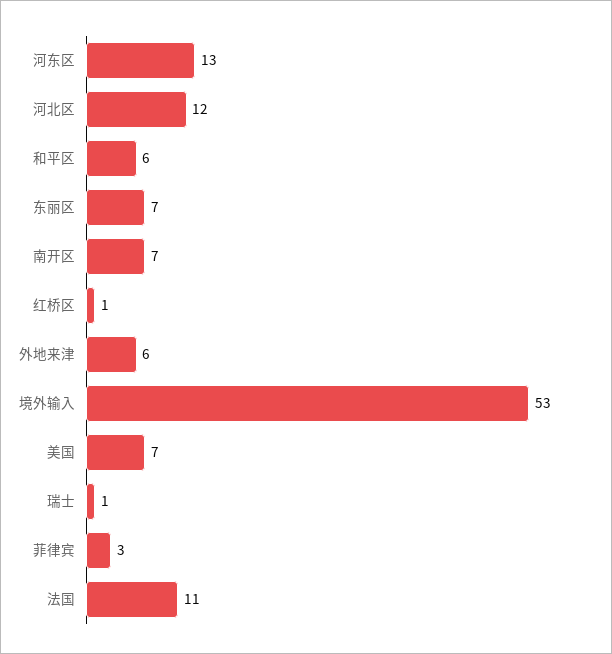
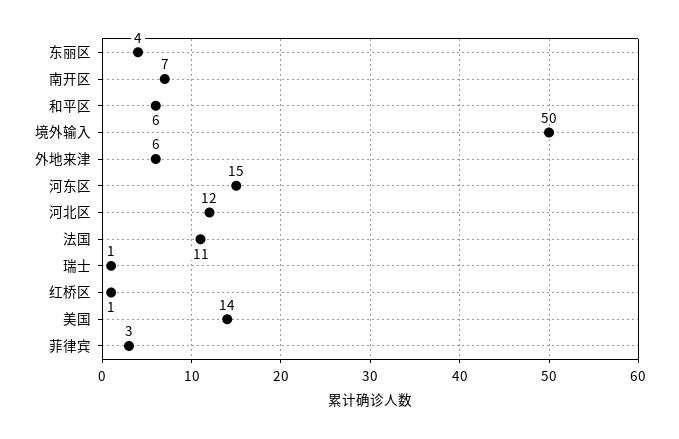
河东区: 13 -> 15
东丽区: 7 -> 4
境外输入: 53 -> 50
美国: 7 -> 14

